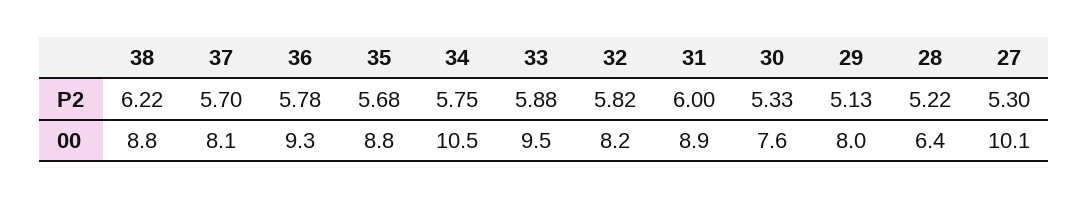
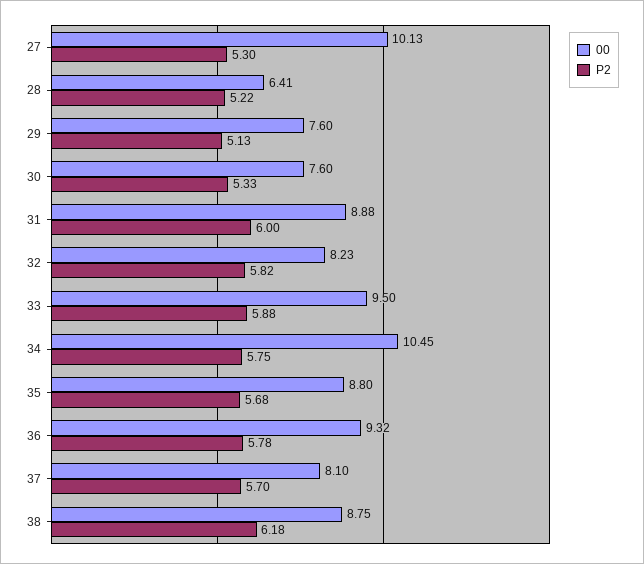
P2, 38: 6.22 -> 6.18
00, 29: 8 -> 7.6

